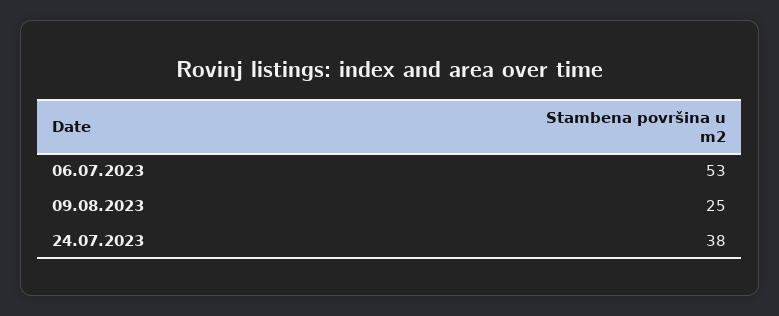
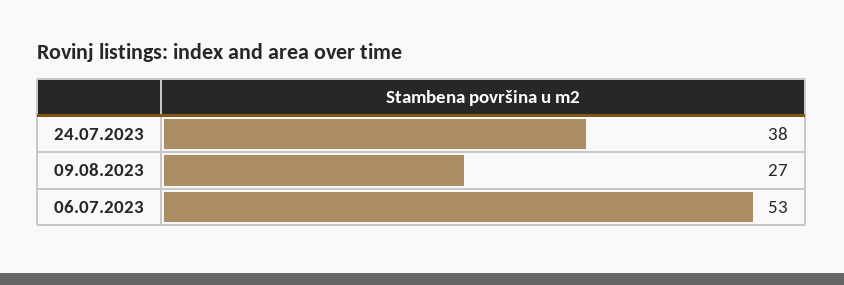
09.08.2023: 25 -> 27

